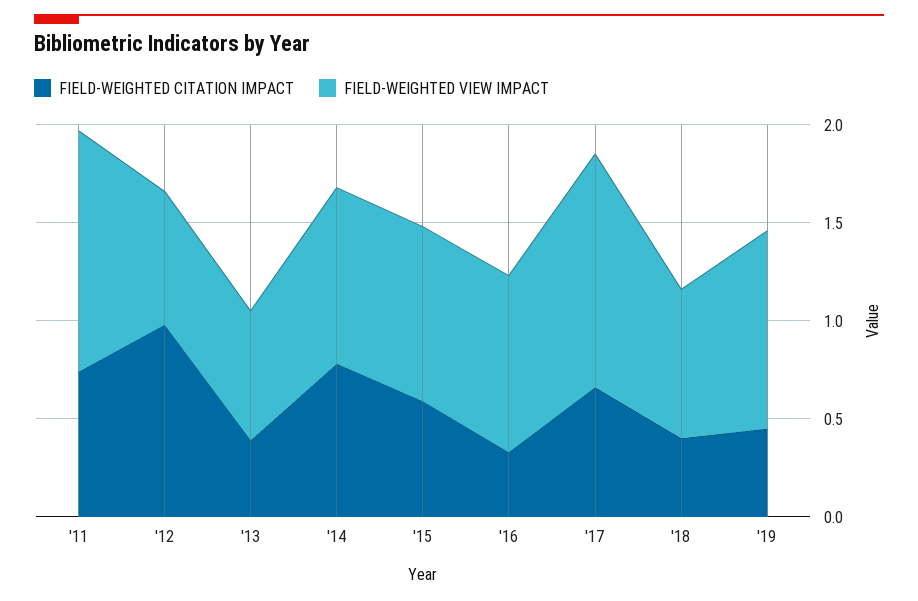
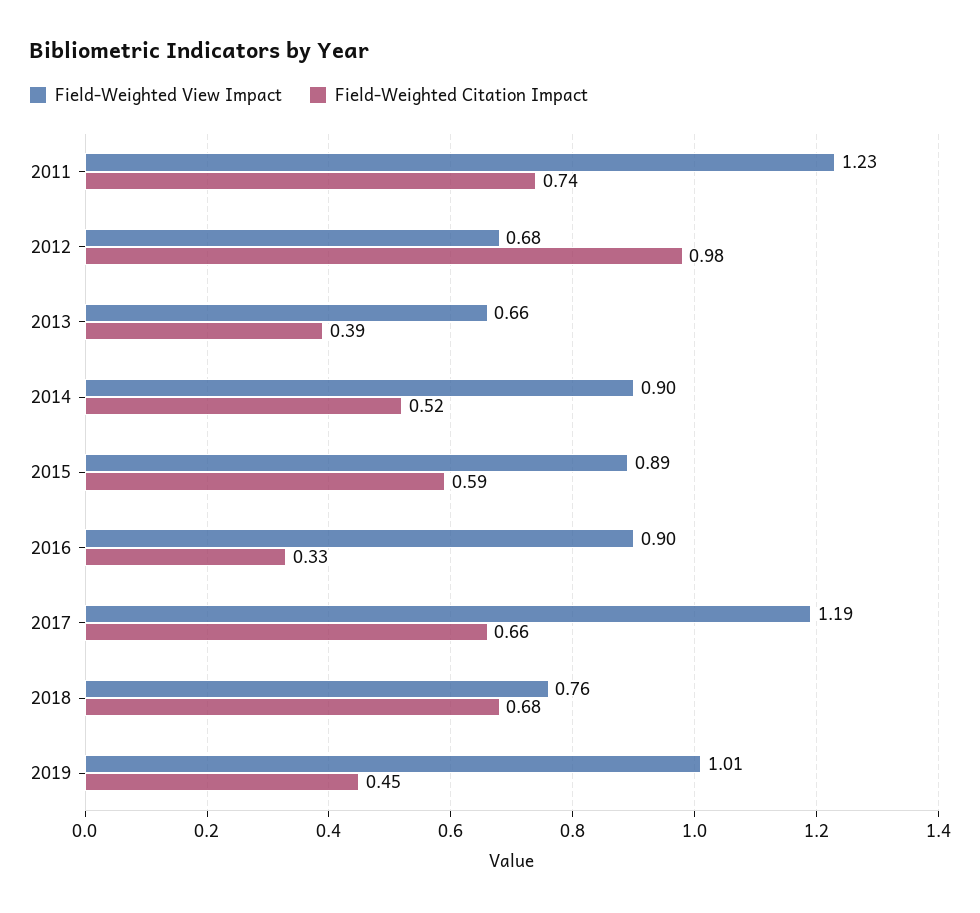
FIELD-WEIGHTED CITATION IMPACT, '14: 0.8 -> 0.52
FIELD-WEIGHTED CITATION IMPACT, '18: 0.4 -> 0.68

